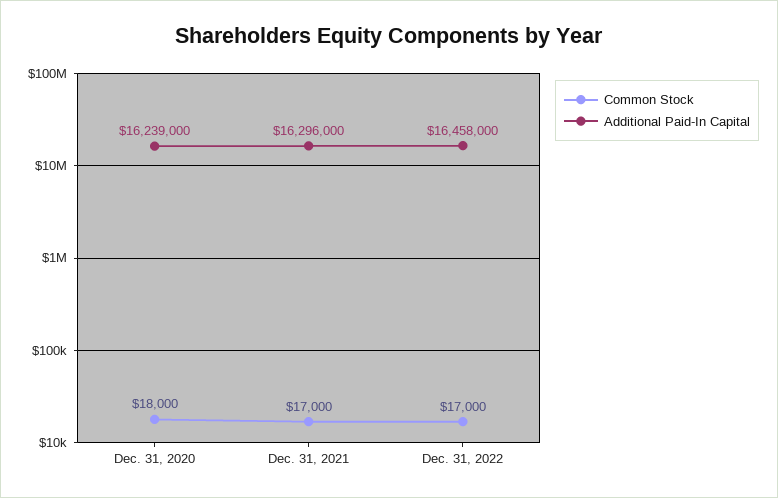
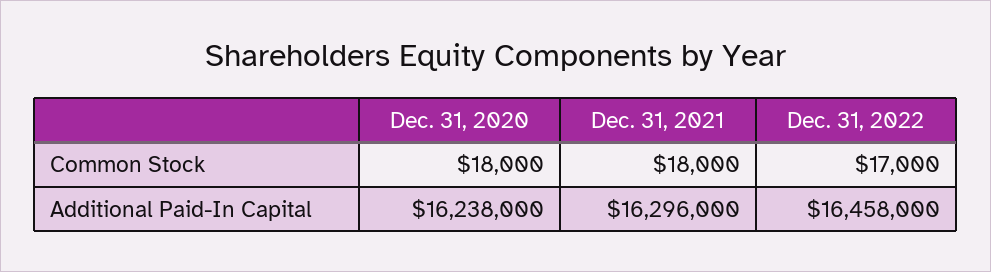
Additional Paid-In Capital, Dec. 31, 2020: 16239000 -> 16238000
Common Stock, Dec. 31, 2021: 17000 -> 18000

